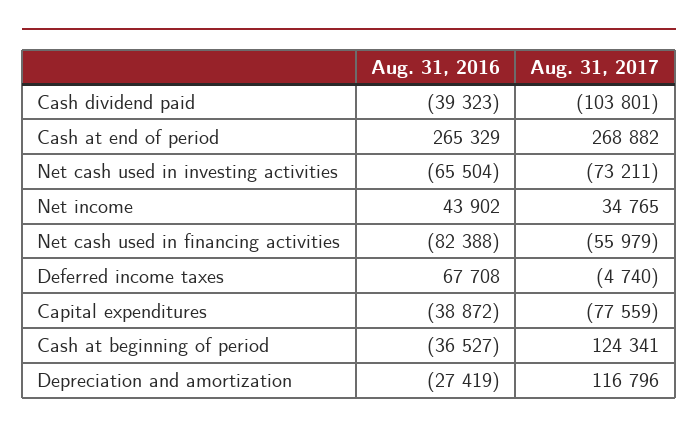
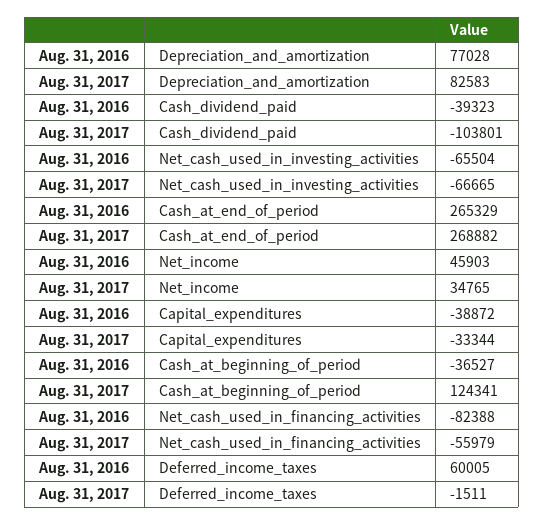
Aug. 31, 2017, Net cash used in investing activities: -73211 -> -66665
Aug. 31, 2016, Net income: 43902 -> 45903
Aug. 31, 2016, Deferred income taxes: 67708 -> 60005
Aug. 31, 2017, Deferred income taxes: -4740 -> -1511
Aug. 31, 2017, Capital expenditures: -77559 -> -33344
Aug. 31, 2016, Depreciation and amortization: -27419 -> 77028
Aug. 31, 2017, Depreciation and amortization: 116796 -> 82583

